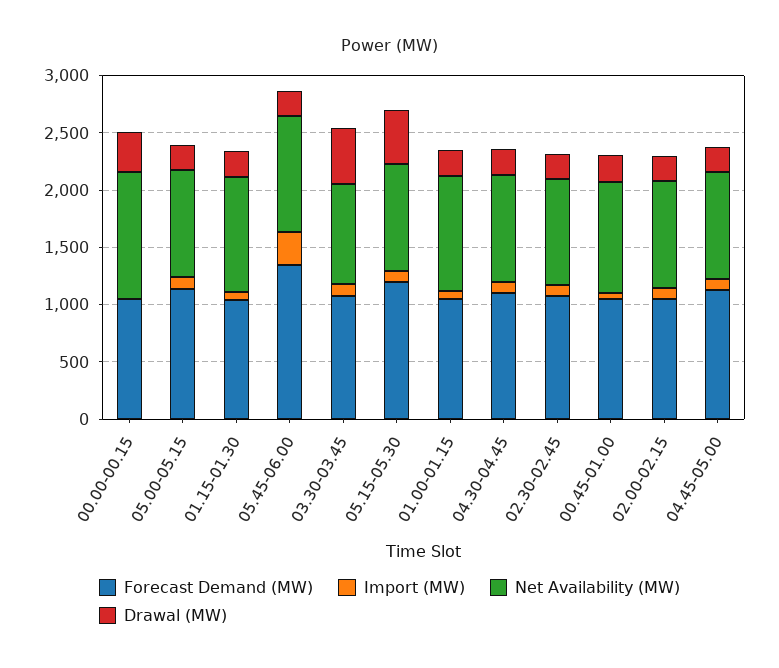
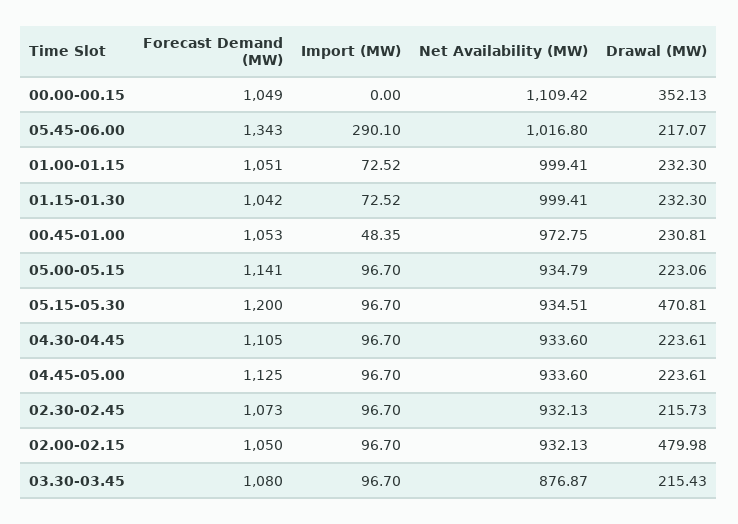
Drawal (MW), 03.30-03.45: 500 -> 215.43
Drawal (MW), 02.00-02.15: 200 -> 479.98

